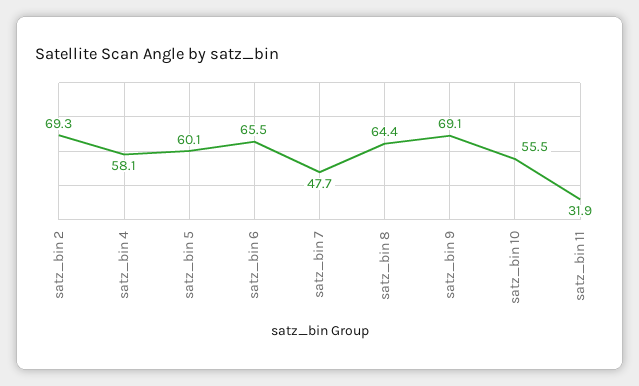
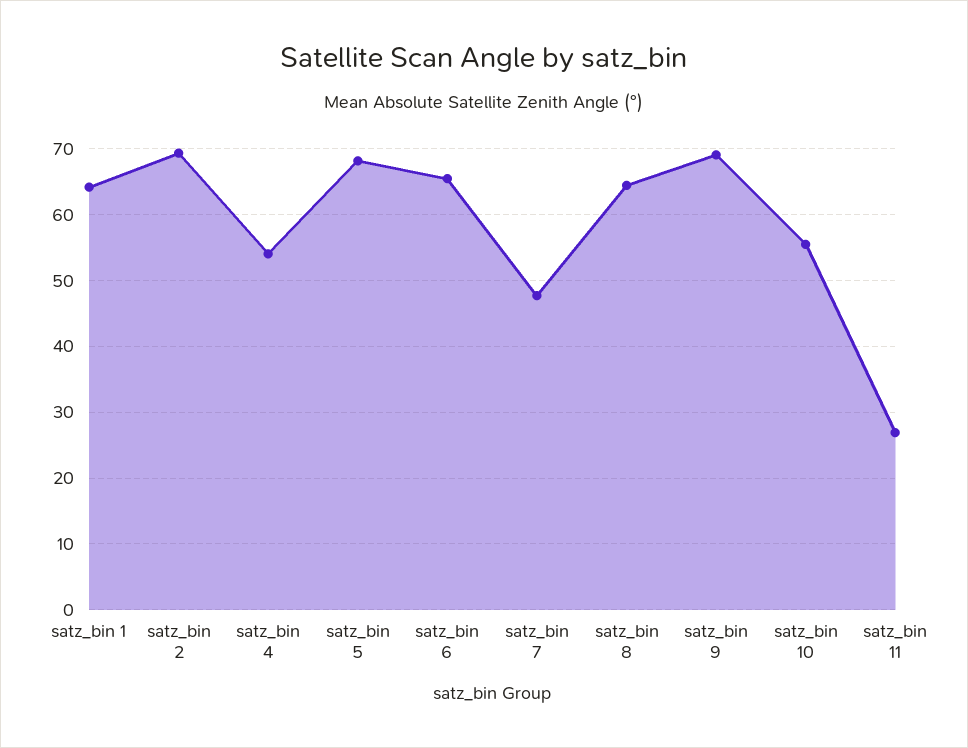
satz_bin 4: 58.1 -> 54
satz_bin 5: 60.1 -> 68
satz_bin 11: 31.9 -> 27
satz_bin 1: none -> 64

